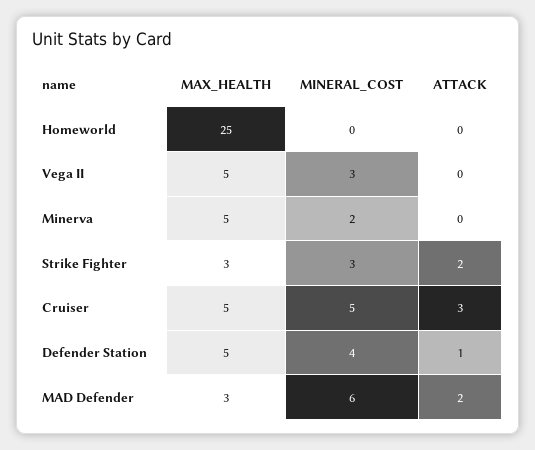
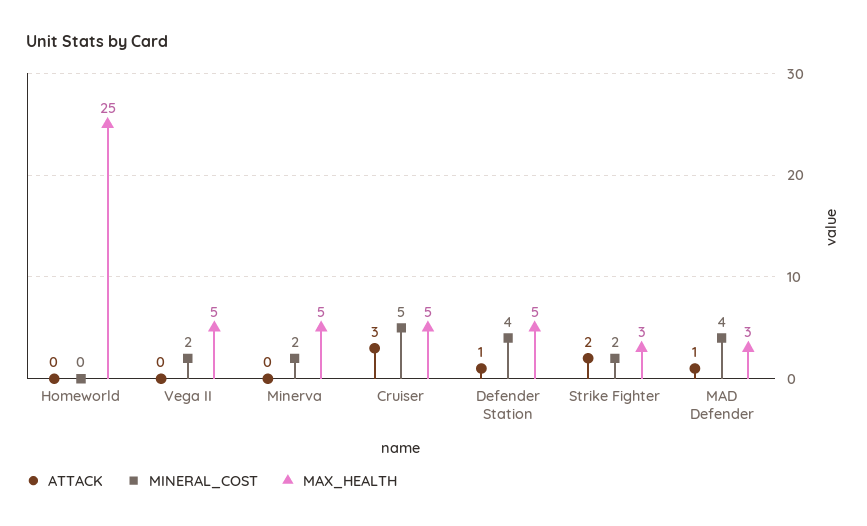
MINERAL_COST, Vega II: 3 -> 2
MINERAL_COST, Strike Fighter: 3 -> 2
MINERAL_COST, MAD Defender: 6 -> 4
ATTACK, MAD Defender: 2 -> 1

